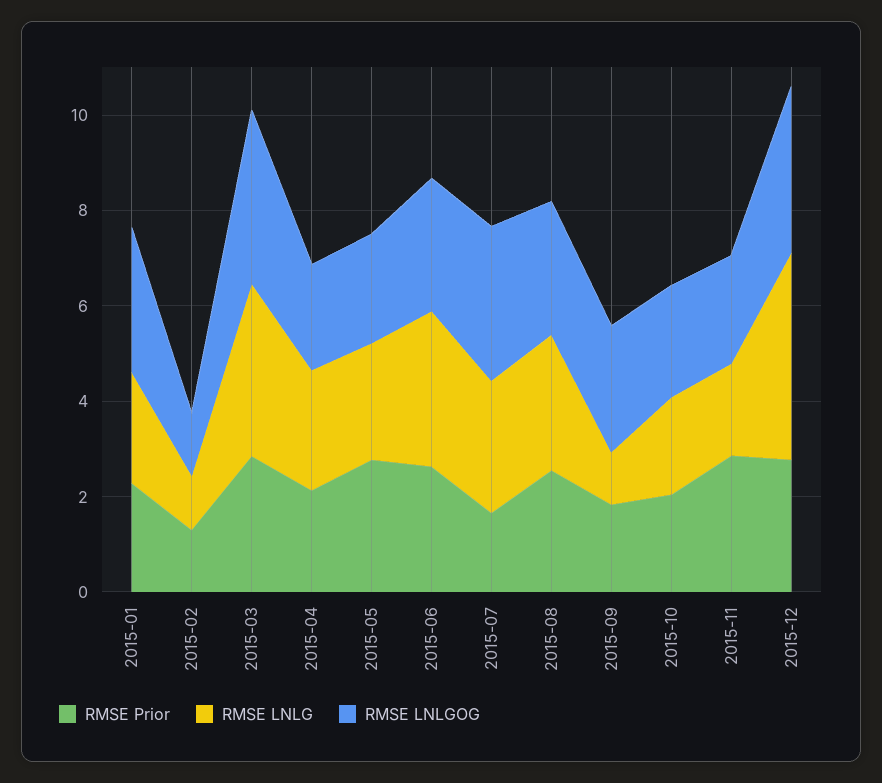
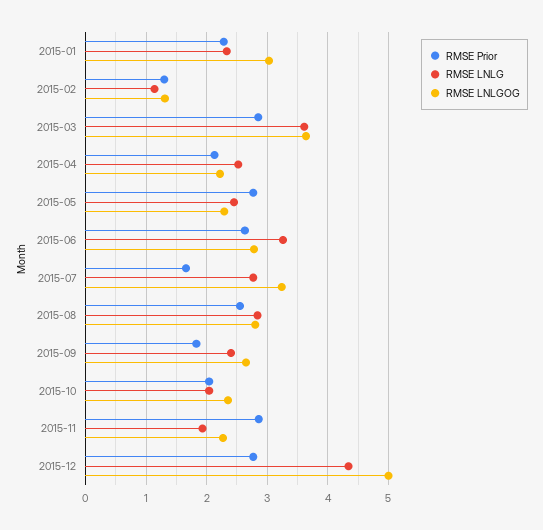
RMSE LNLG, 2015-09: 1 -> 2.4
RMSE LNLGOG, 2015-12: 3.5 -> 5

